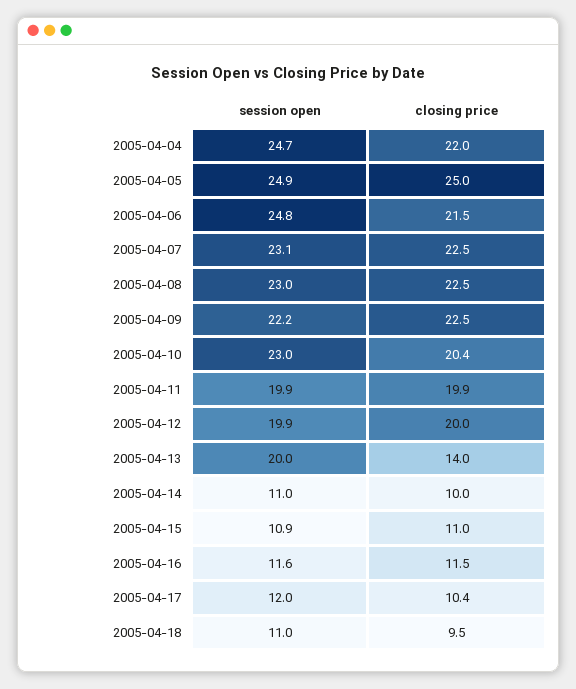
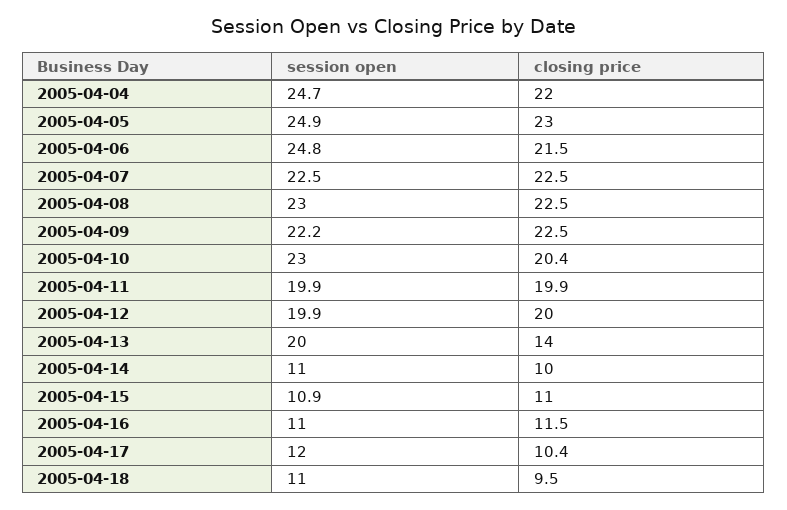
closing price, 2005-04-05: 25 -> 23
session open, 2005-04-07: 23.1 -> 22.5
session open, 2005-04-16: 11.6 -> 11

